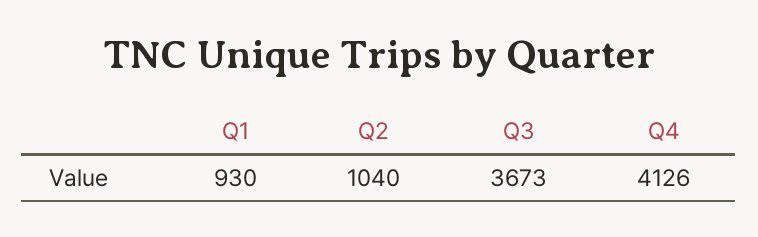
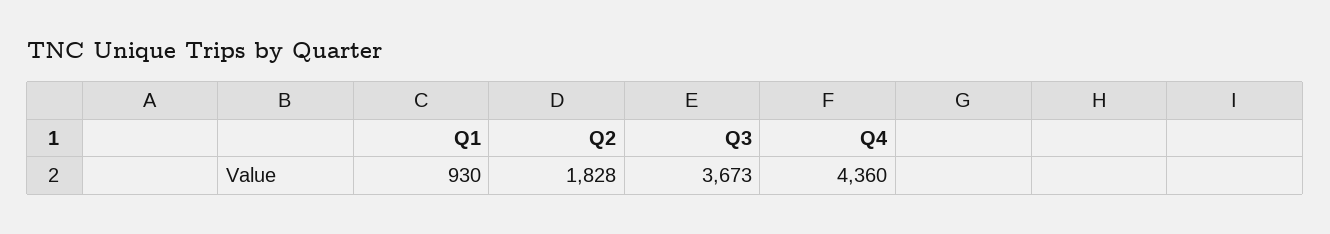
Q2: 1040 -> 1828
Q4: 4126 -> 4360

